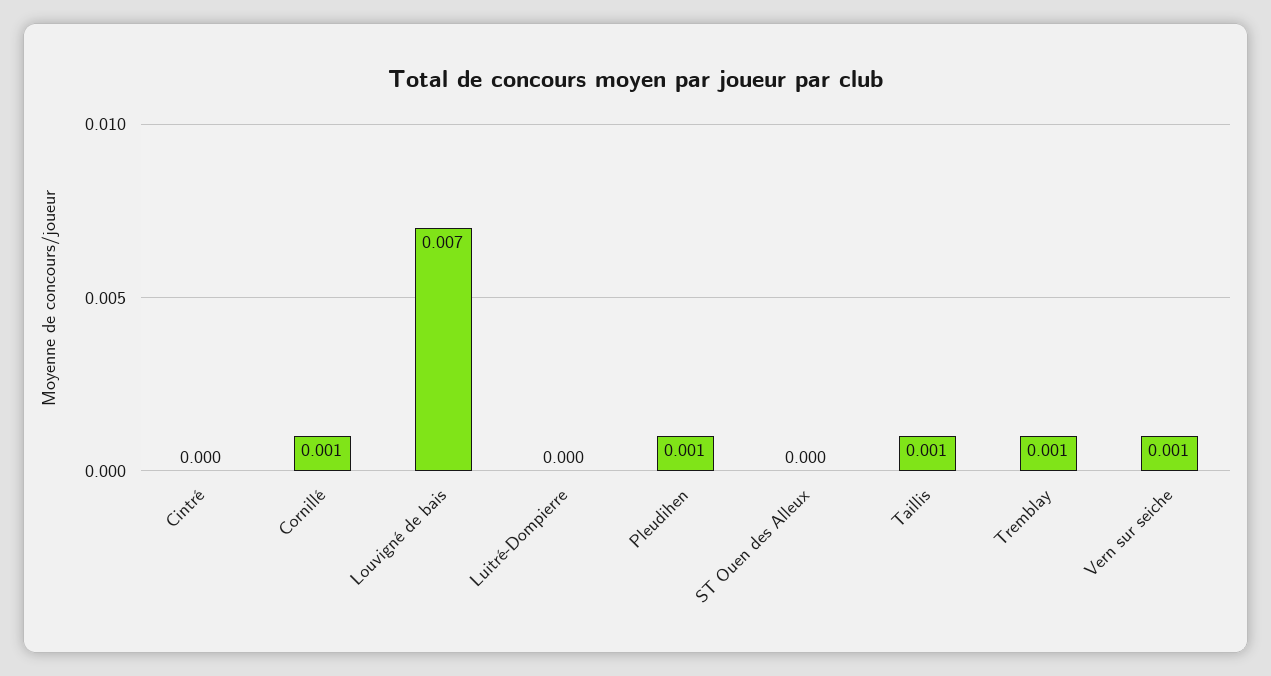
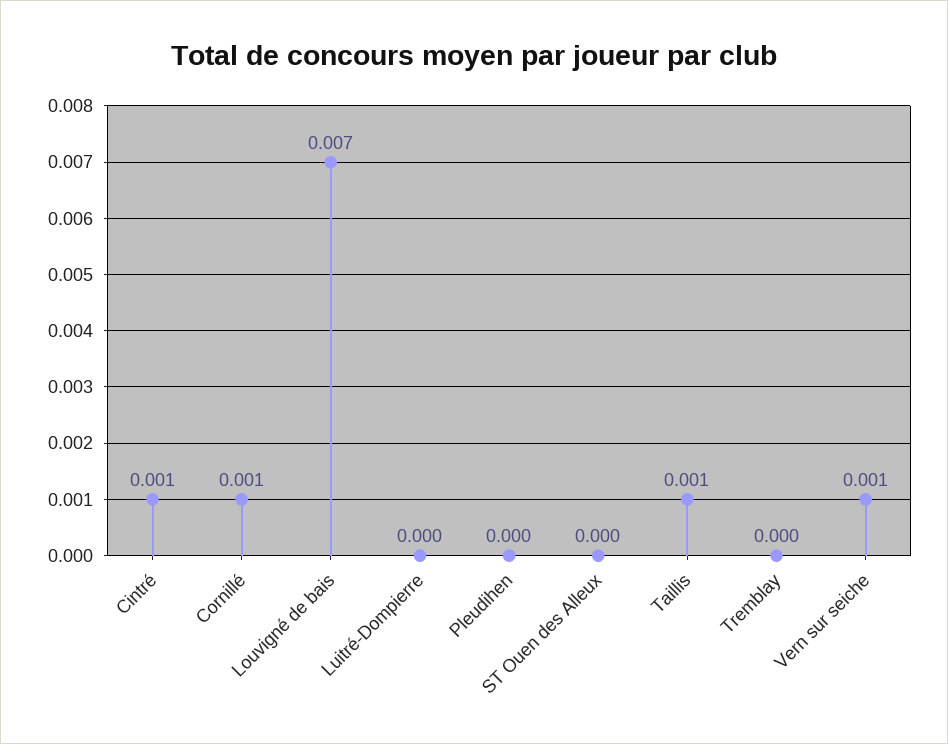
Cintré: 0 -> 0.001
Pleudihen: 0.001 -> 0
Tremblay: 0.001 -> 0

